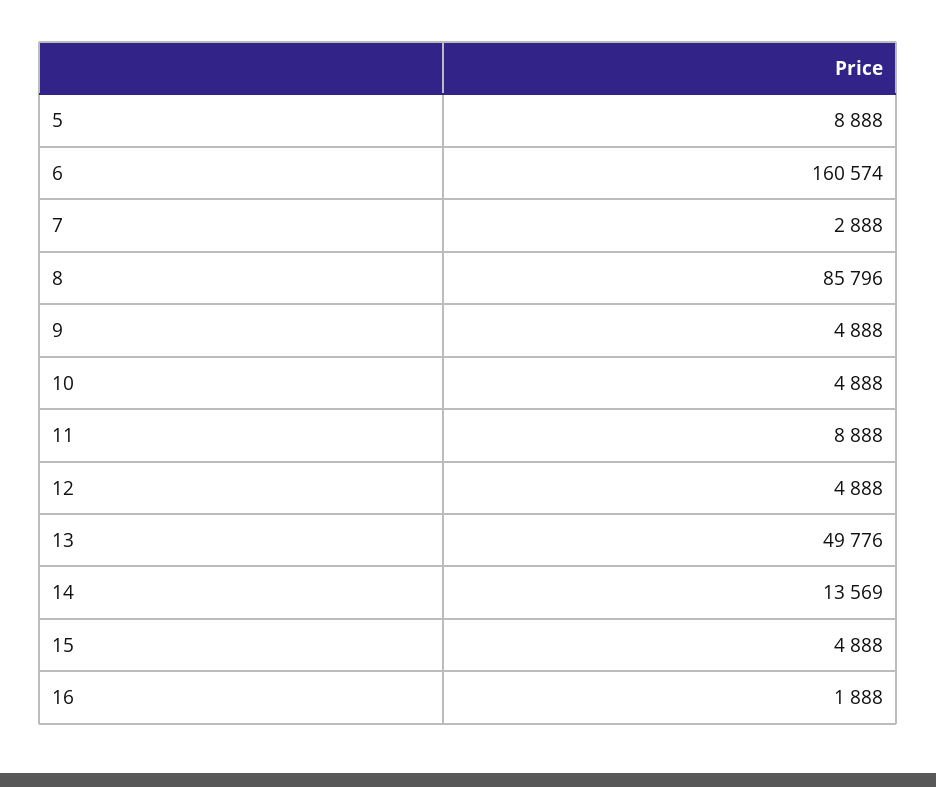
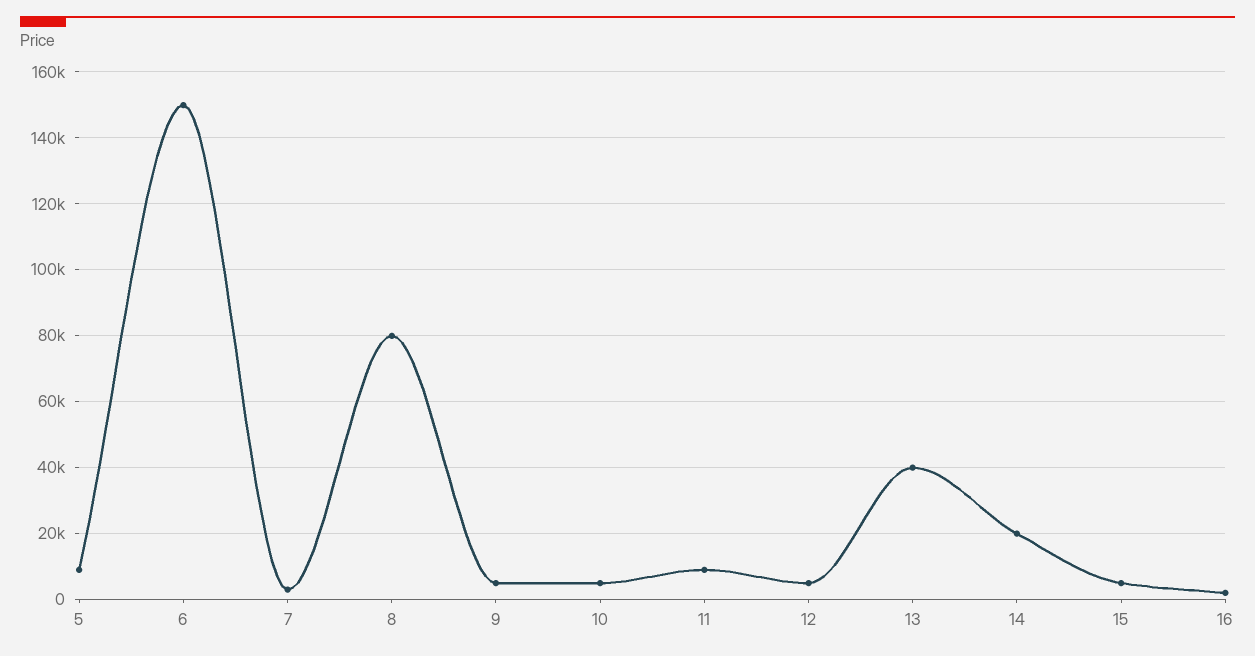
6: 160574 -> 150000
8: 85796 -> 80000
13: 49776 -> 40000
14: 13569 -> 20000

